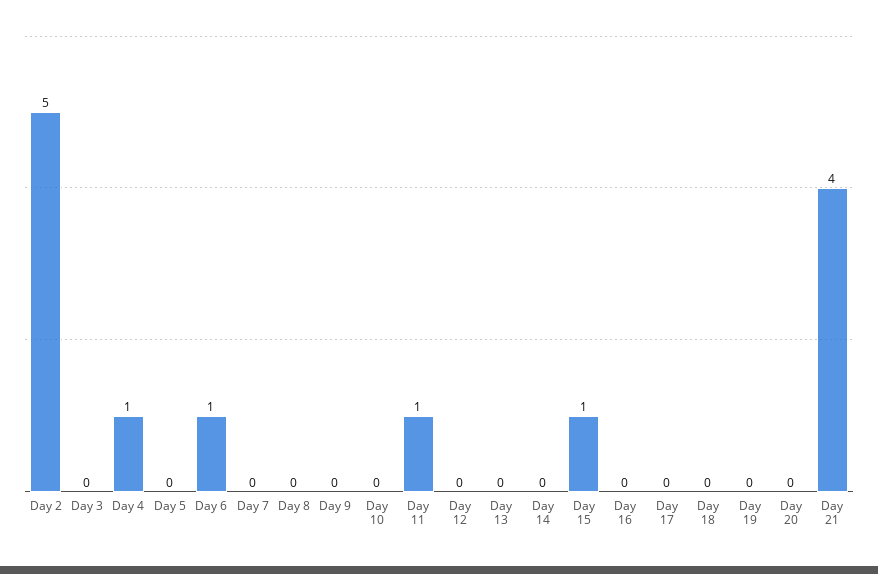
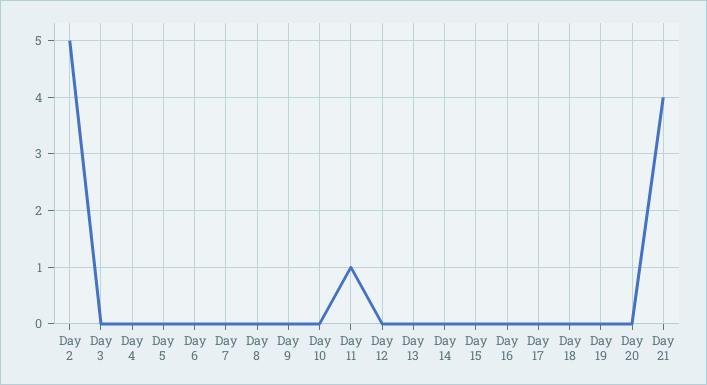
Day 4: 1 -> 0
Day 6: 1 -> 0
Day 15: 1 -> 0

